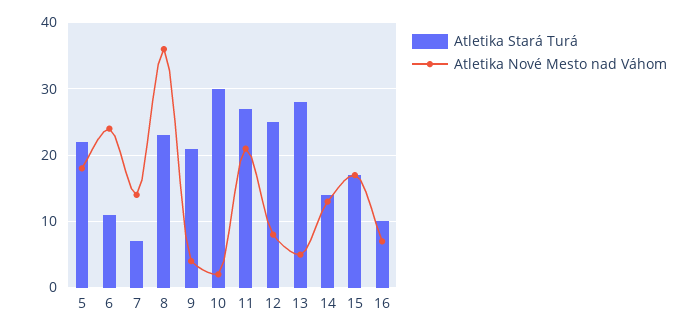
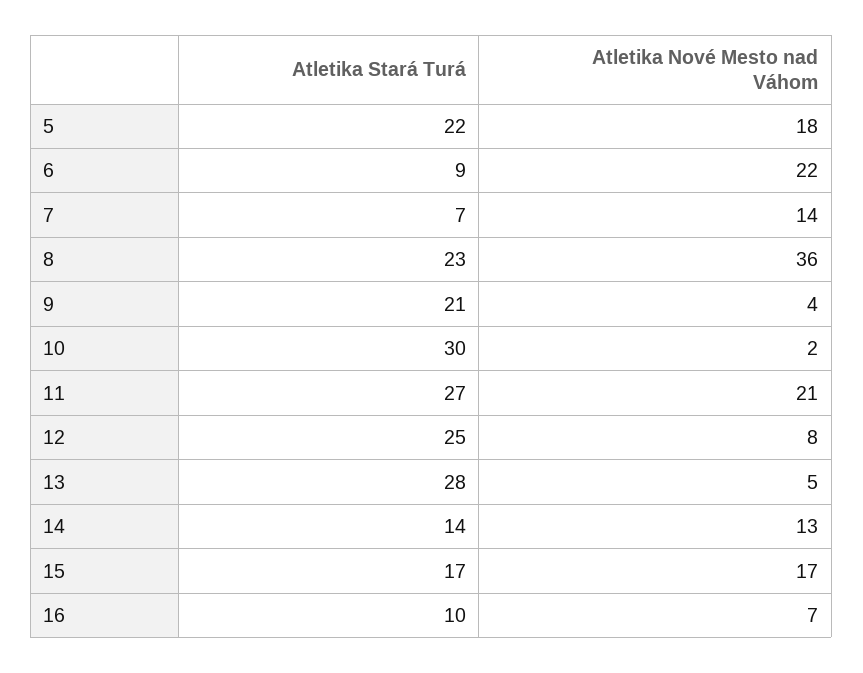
Atletika Stará Turá, 6: 11 -> 9
Atletika Nové Mesto nad Váhom, 6: 24 -> 22

